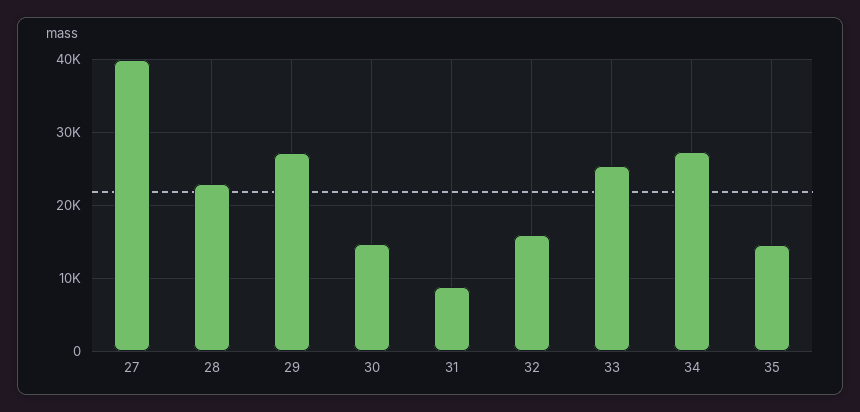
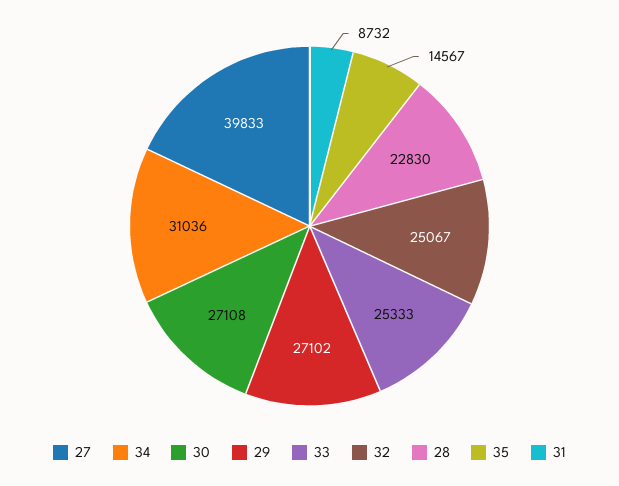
30: 15000 -> 27108
32: 16000 -> 25067
34: 27000 -> 31036

